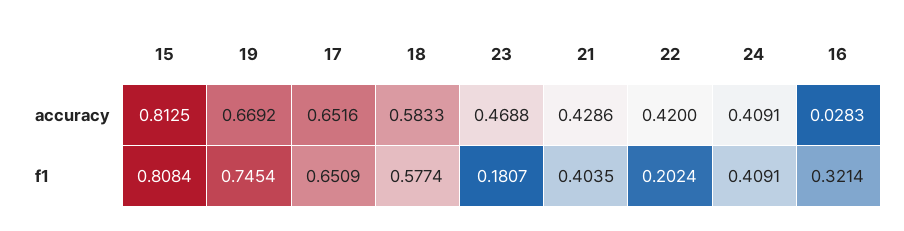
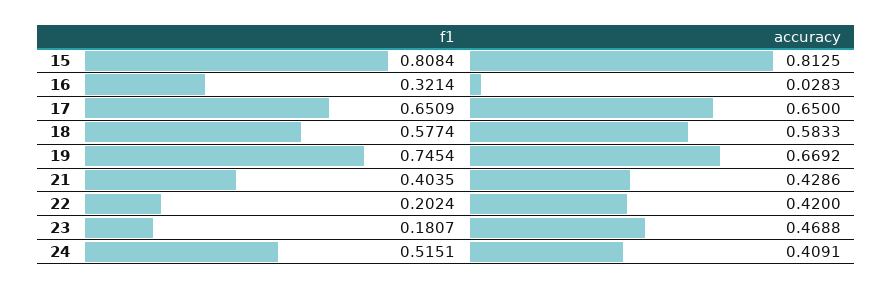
17, accuracy: 0.6516 -> 0.65
24, f1: 0.4091 -> 0.5151

